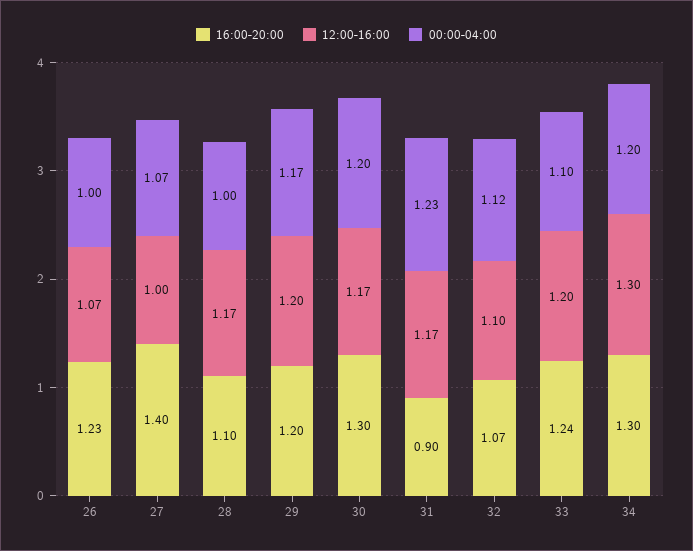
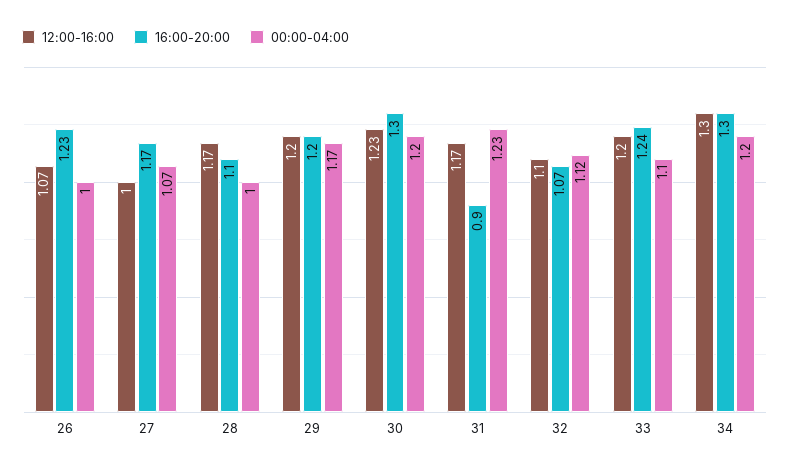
16:00-20:00, 27: 1.4 -> 1.17
12:00-16:00, 30: 1.17 -> 1.23

